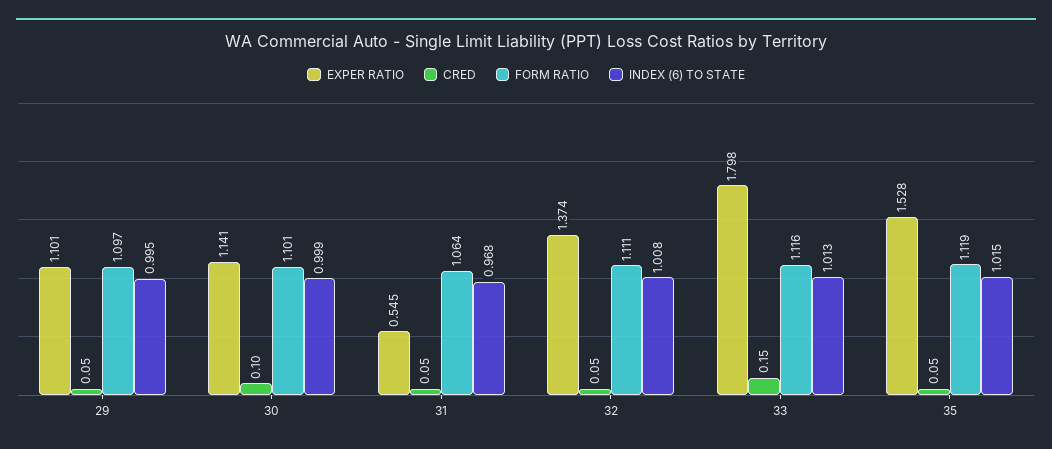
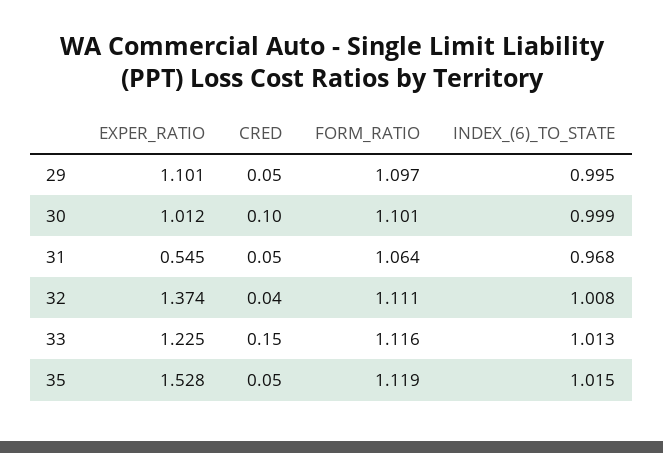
EXPER RATIO, 30: 1.141 -> 1.012
CRED, 32: 0.05 -> 0.04
EXPER RATIO, 33: 1.798 -> 1.225

